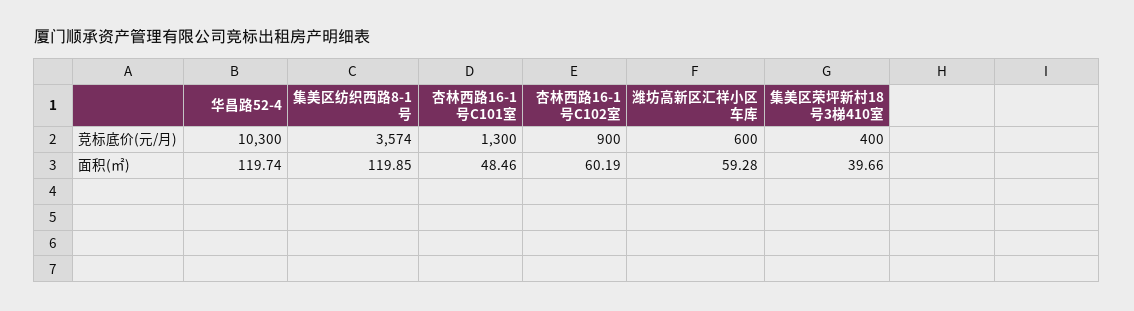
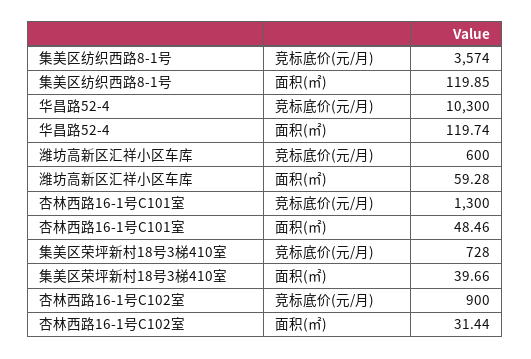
集美区荣坪新村18号3梯410室, 竞标底价(元/月): 400 -> 728
杏林西路16-1号C102室, 面积(㎡): 60.19 -> 31.44

